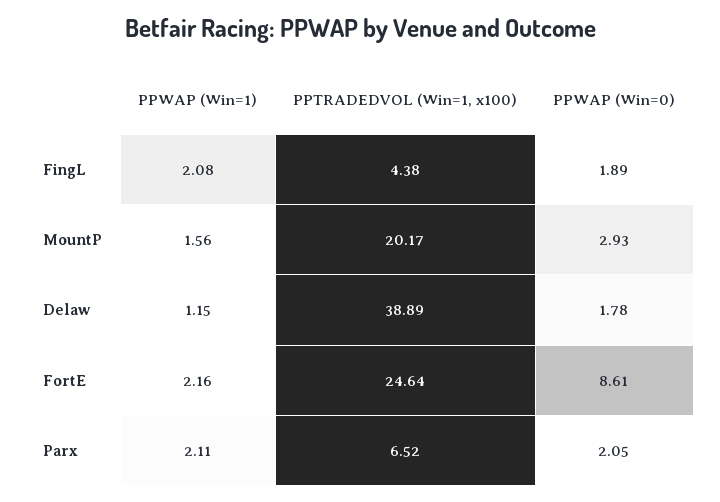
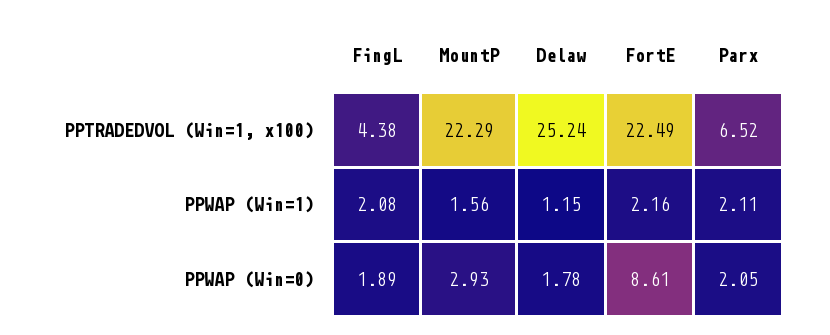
PPTRADEDVOL (Win=1, x100), MountP: 20.17 -> 22.29
PPTRADEDVOL (Win=1, x100), Delaw: 38.89 -> 25.24
PPTRADEDVOL (Win=1, x100), FortE: 24.64 -> 22.49

